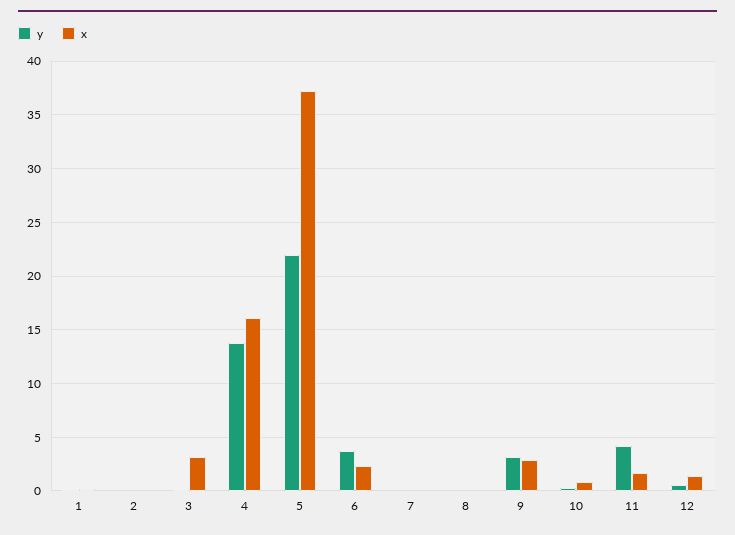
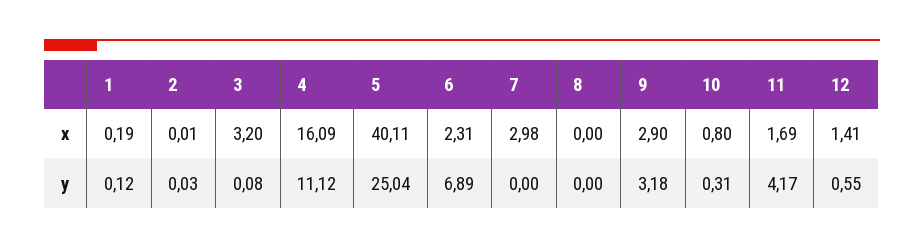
y, 4: 14 -> 11.12
y, 5: 22 -> 25.04
x, 5: 37 -> 40.11
y, 6: 4 -> 6.89
x, 7: 0 -> 2.98

